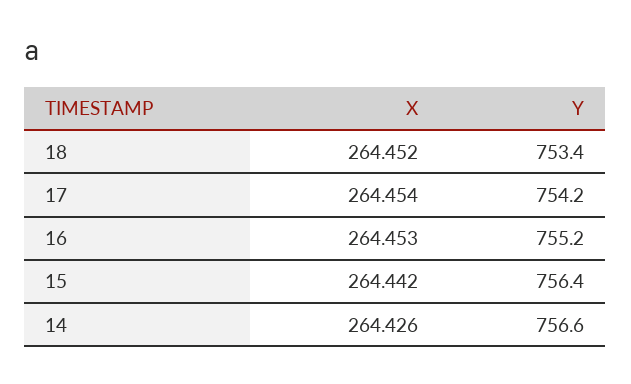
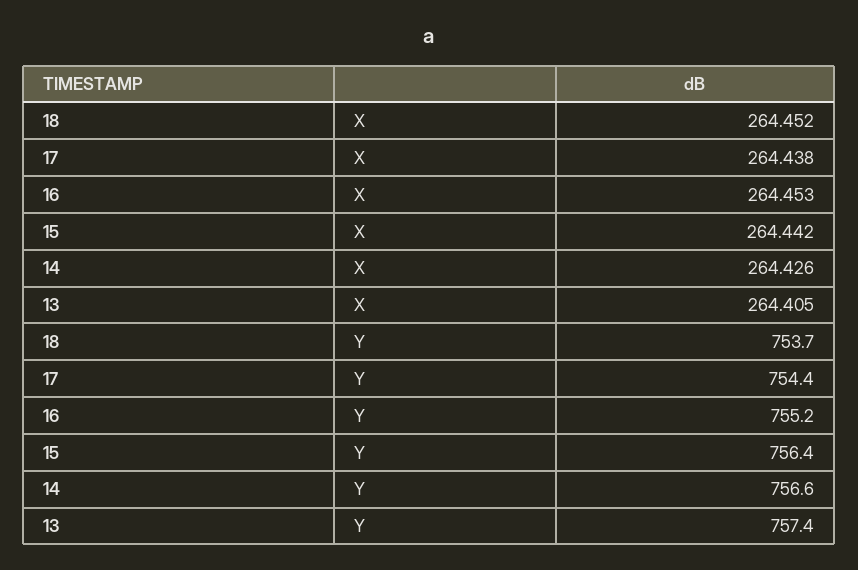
Y, 18: 753.4 -> 753.7
X, 17: 264.454 -> 264.438
Y, 17: 754.2 -> 754.4
X, 13: none -> 264.405
Y, 13: none -> 757.4

